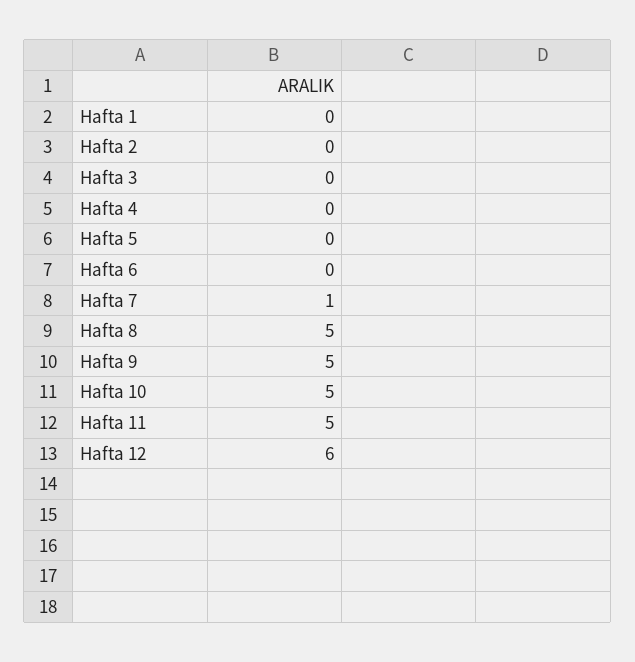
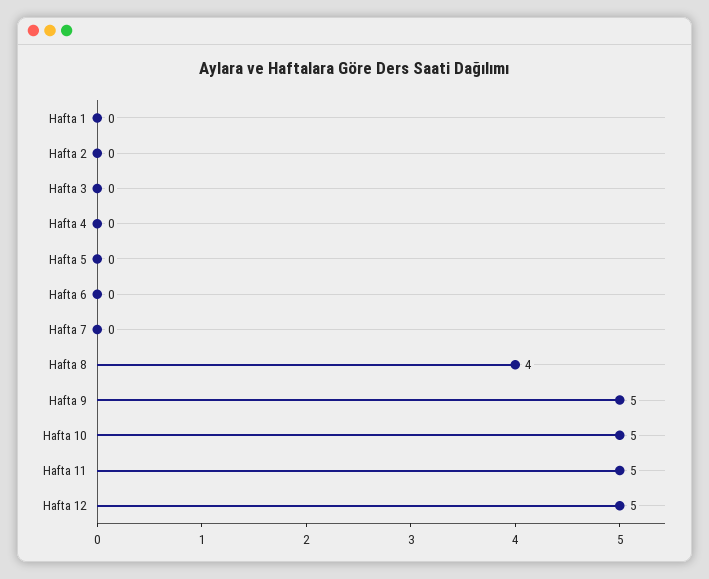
Hafta 7: 1 -> 0
Hafta 8: 5 -> 4
Hafta 12: 6 -> 5

